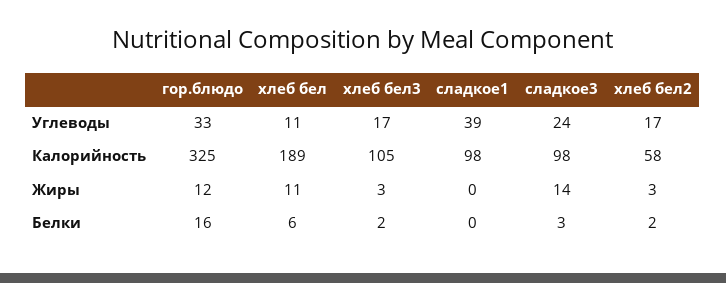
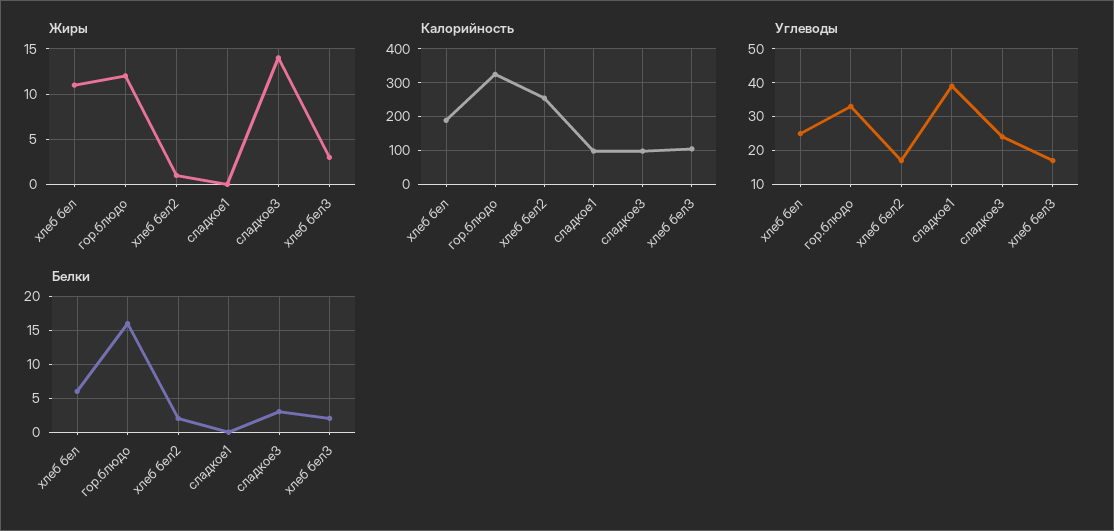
Углеводы, хлеб бел: 11 -> 25
Калорийность, хлеб бел2: 58 -> 260
Жиры, хлеб бел2: 3 -> 1

